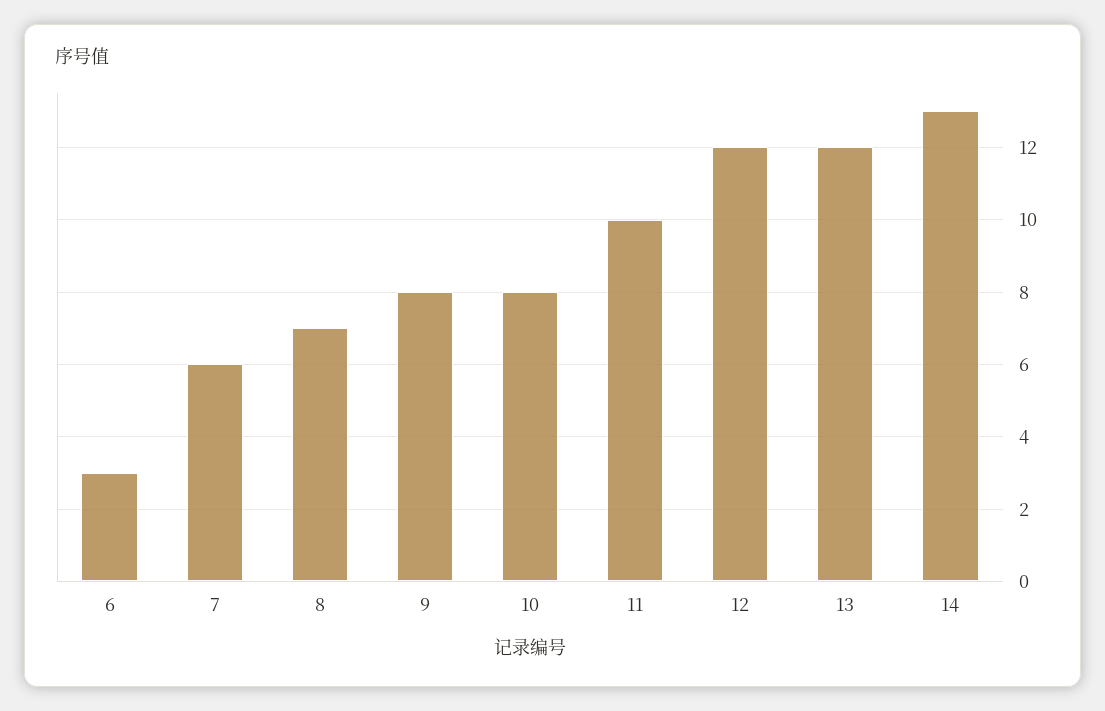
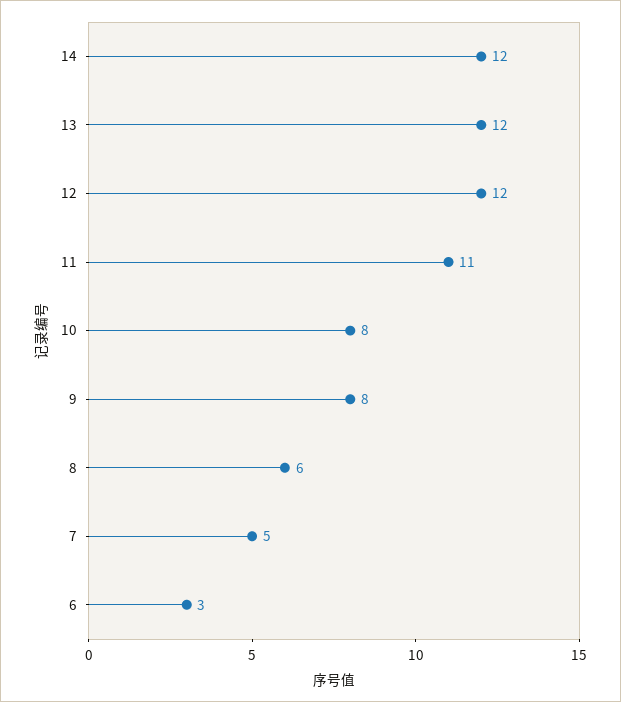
7: 6 -> 5
8: 7 -> 6
11: 10 -> 11
14: 13 -> 12

